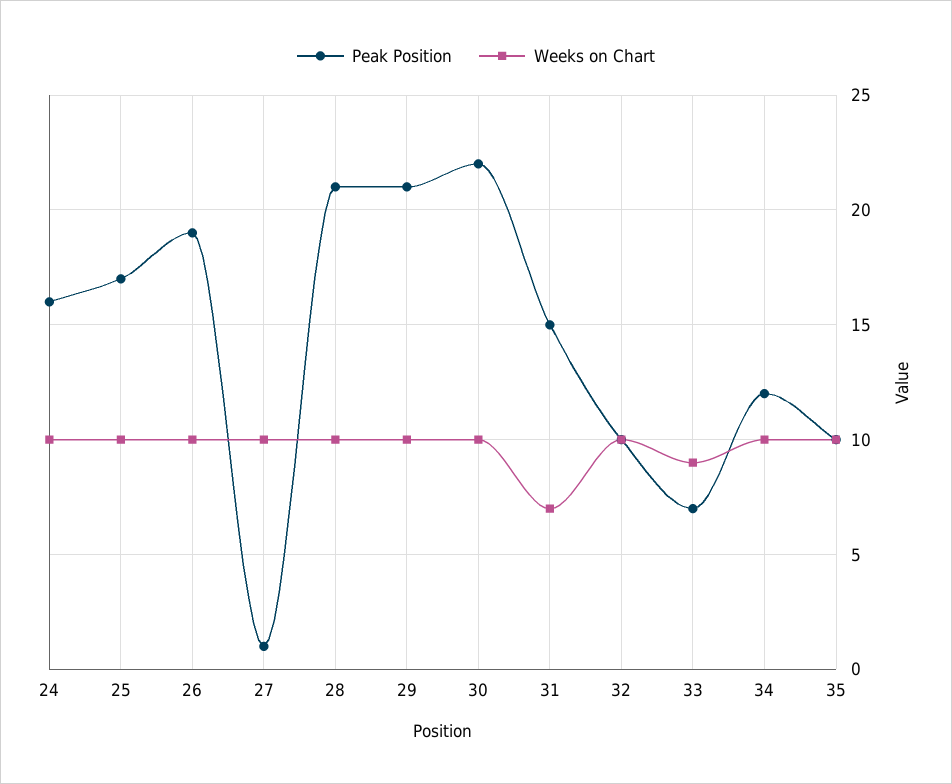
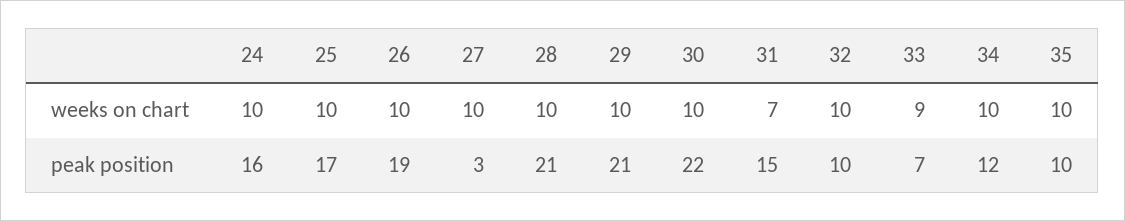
Peak Position, 27: 1 -> 3

